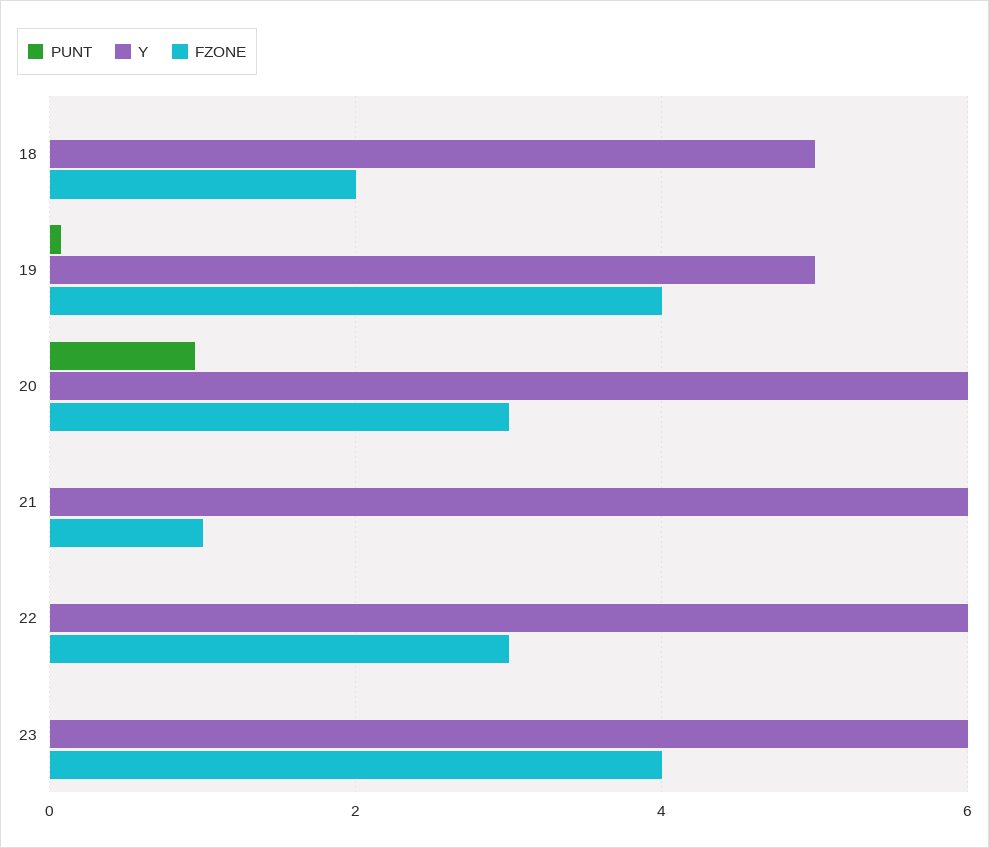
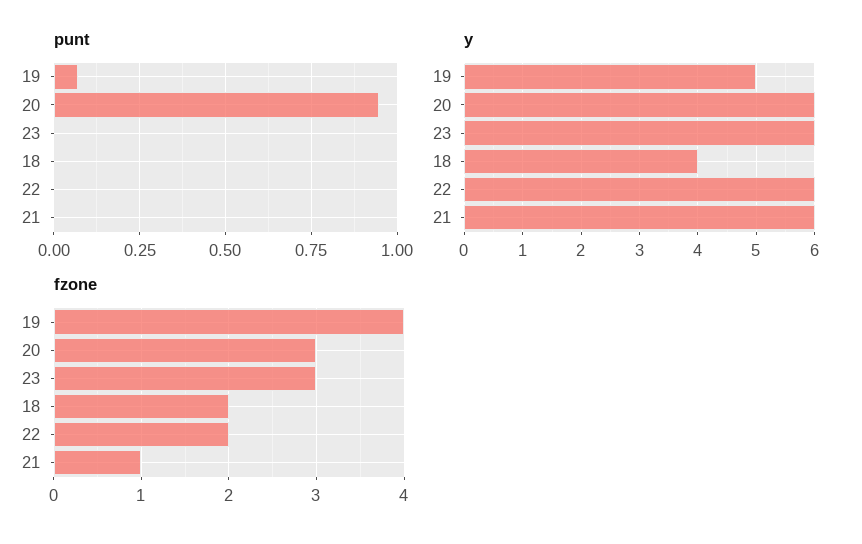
Y, 18: 5 -> 4
FZONE, 22: 3 -> 2
FZONE, 23: 4 -> 3

